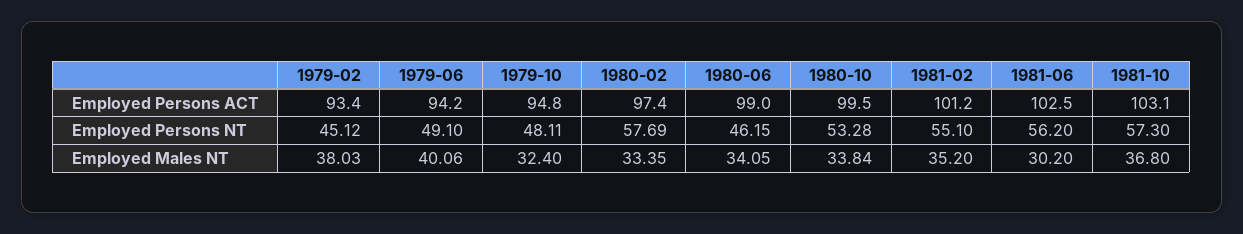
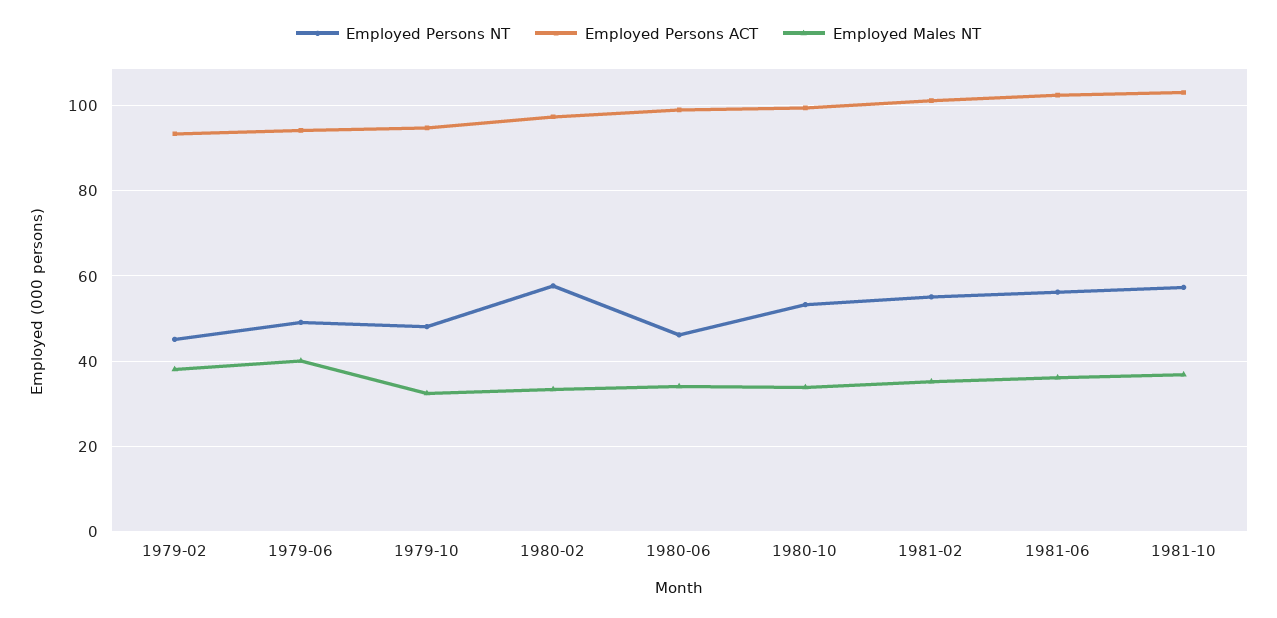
Employed Males NT, 1981-06: 30.2 -> 36

